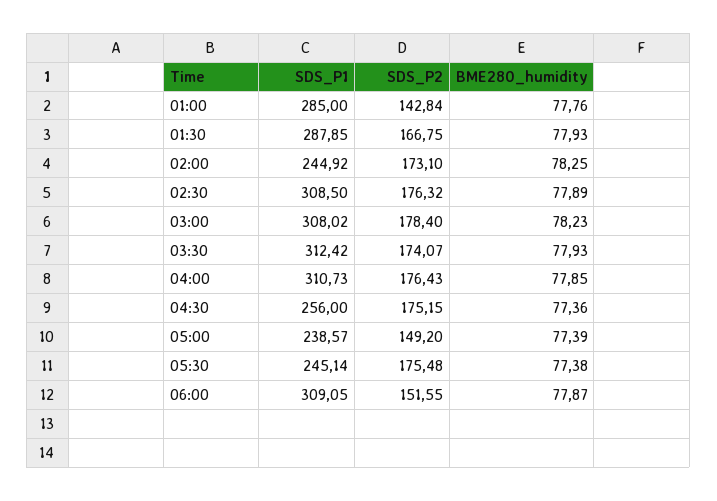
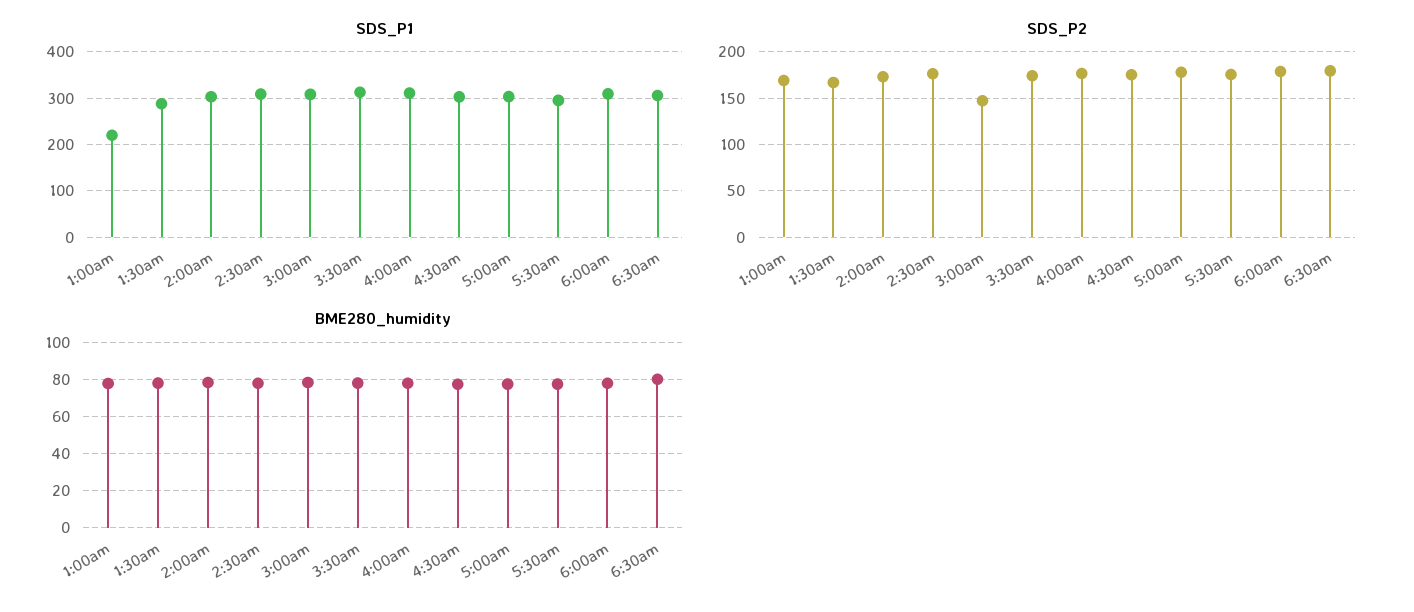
SDS_P1, 01:00: 285 -> 220
SDS_P2, 01:00: 142.84 -> 170
SDS_P1, 02:00: 244.92 -> 300
SDS_P2, 03:00: 178.4 -> 150
SDS_P1, 04:30: 256 -> 300
SDS_P1, 05:00: 238.57 -> 300
SDS_P2, 05:00: 149.2 -> 180
SDS_P1, 05:30: 245.14 -> 300
SDS_P2, 06:00: 151.55 -> 180
SDS_P1, 6:30am: none -> 300
SDS_P2, 6:30am: none -> 180
BME280_humidity, 6:30am: none -> 80

